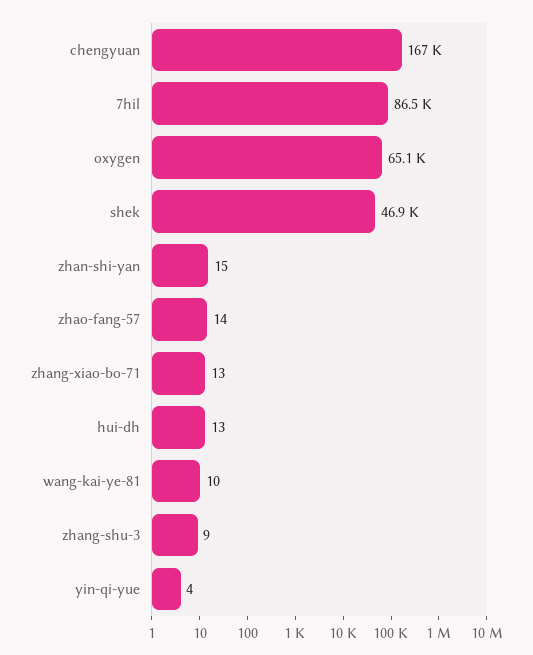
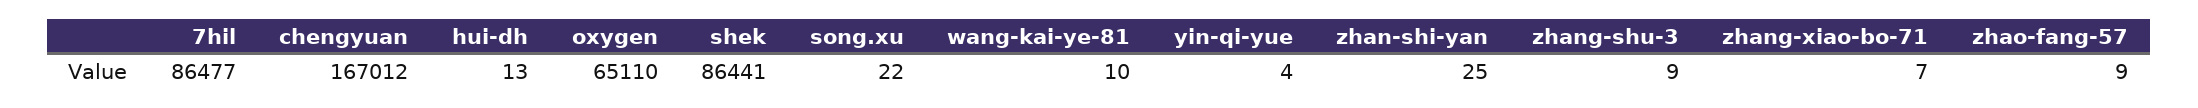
shek: 46900 -> 86441
zhan-shi-yan: 15 -> 25
zhao-fang-57: 14 -> 9
zhang-xiao-bo-71: 13 -> 7
song.xu: none -> 22

